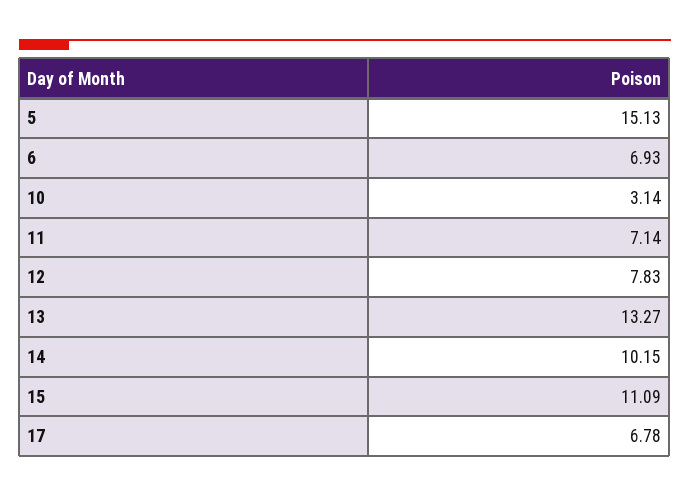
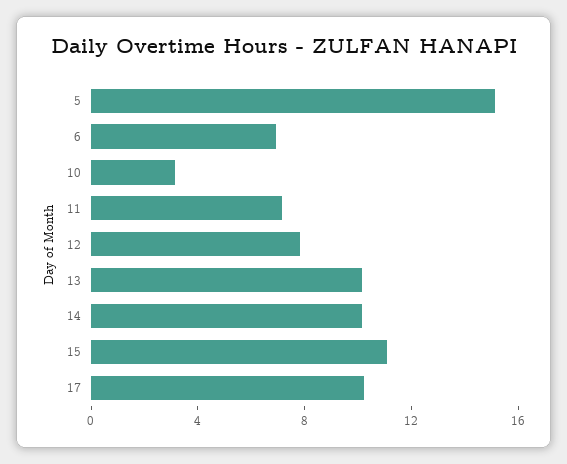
13: 13.27 -> 10
17: 6.78 -> 10

